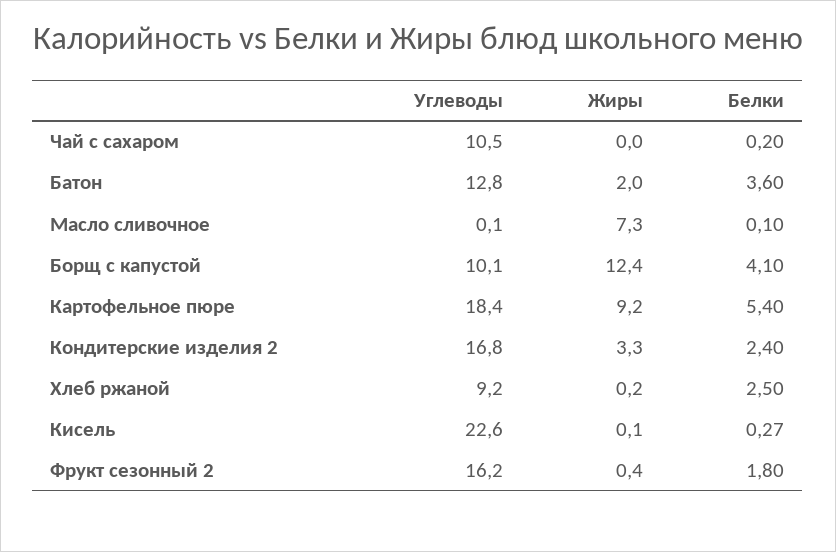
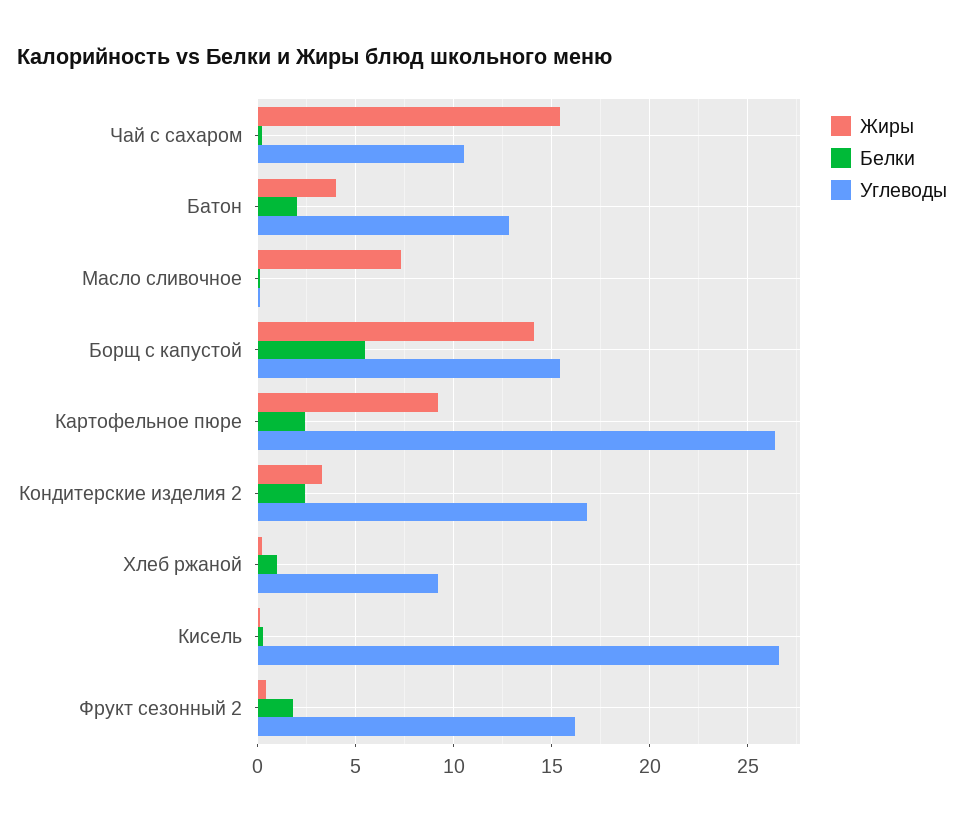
Жиры, Чай с сахаром: 0 -> 15.5
Жиры, Батон: 2 -> 4
Белки, Батон: 3.6 -> 2
Углеводы, Борщ с капустой: 10.1 -> 15.5
Жиры, Борщ с капустой: 12.4 -> 14
Белки, Борщ с капустой: 4.1 -> 5.5
Углеводы, Картофельное пюре: 18.4 -> 26.5
Белки, Картофельное пюре: 5.4 -> 2.5
Белки, Хлеб ржаной: 2.5 -> 1
Углеводы, Кисель: 22.6 -> 26.5

